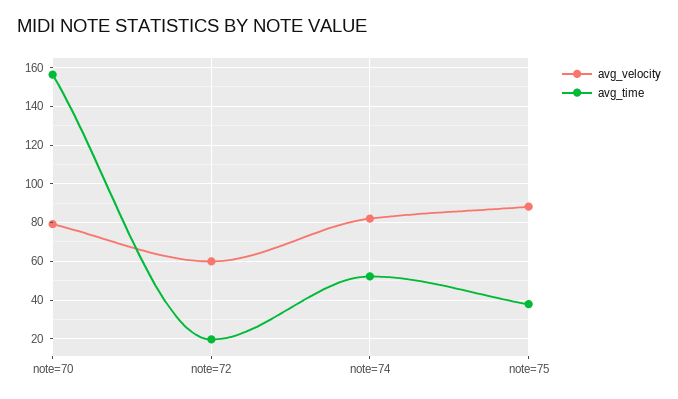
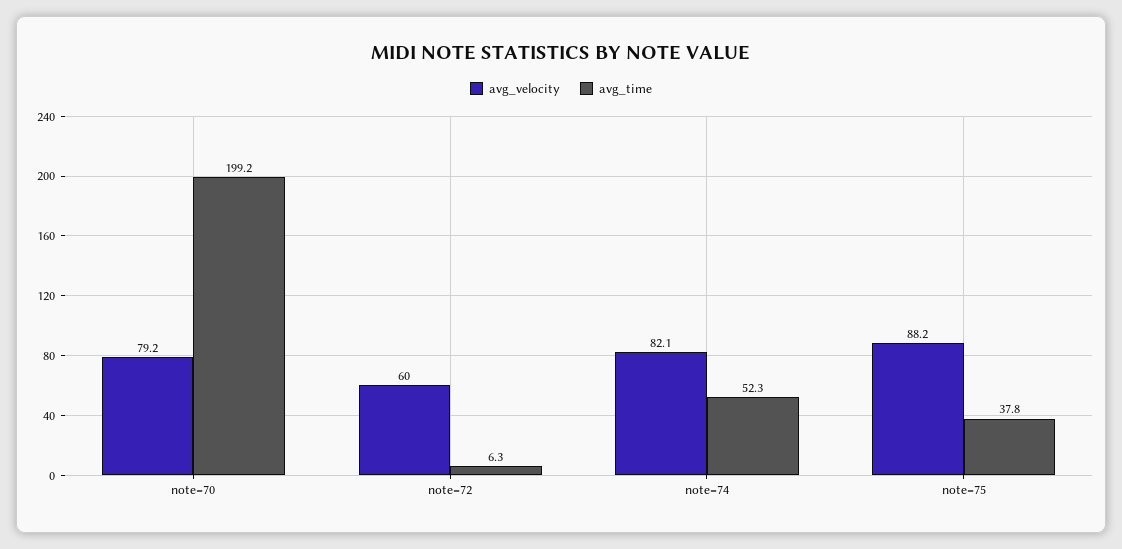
avg_time, note=70: 155 -> 199.2
avg_time, note=72: 20 -> 6.3

